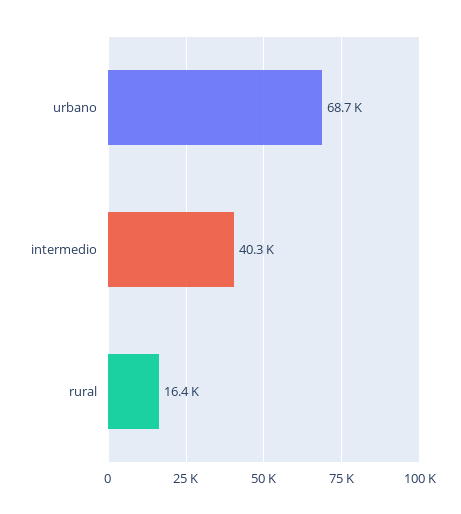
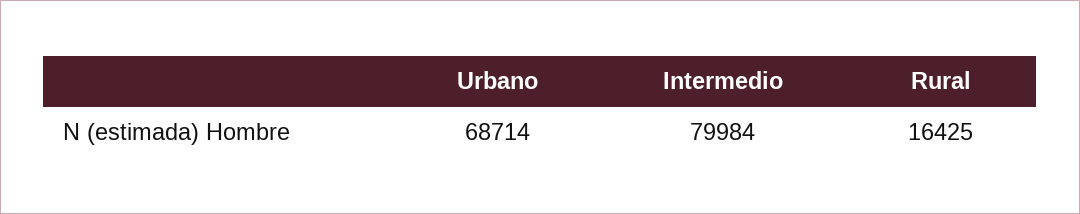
intermedio: 40300 -> 79984

